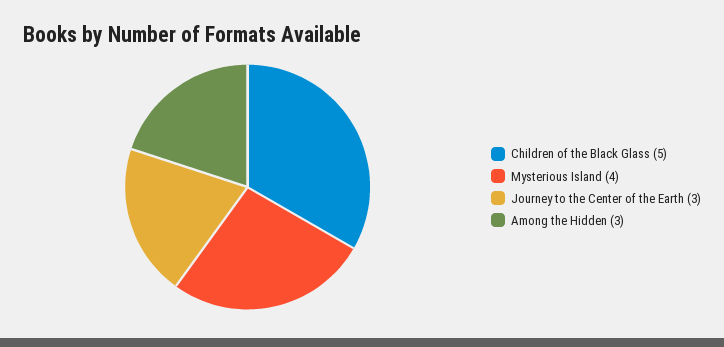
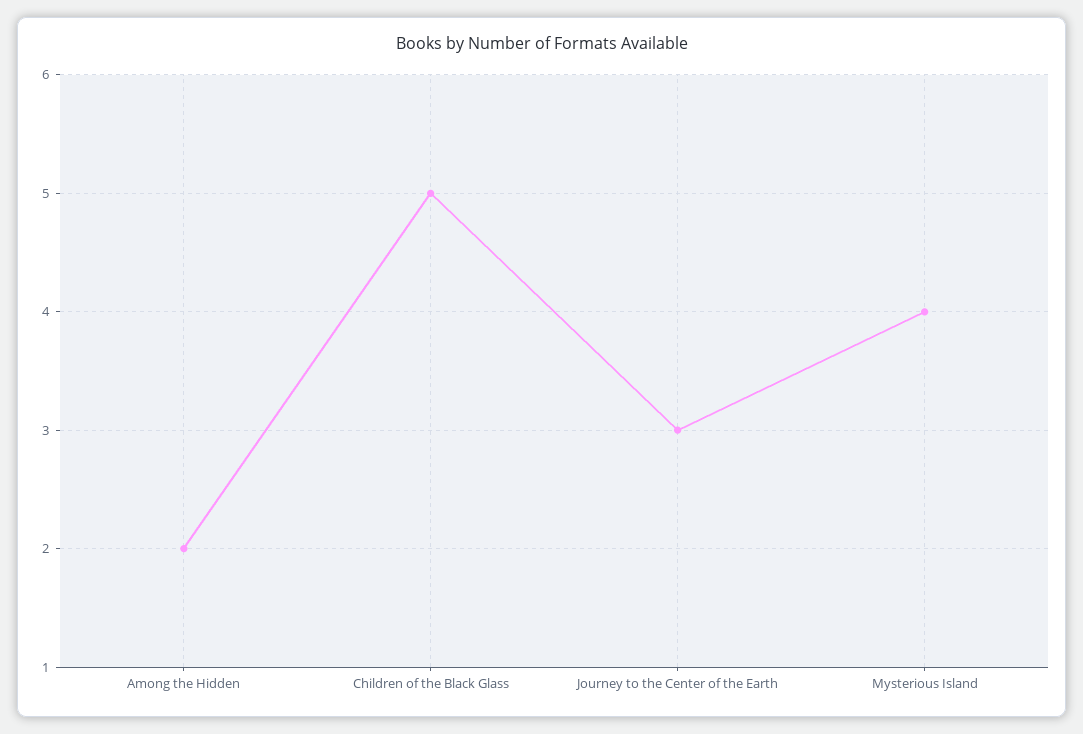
Among the Hidden: 3 -> 2

